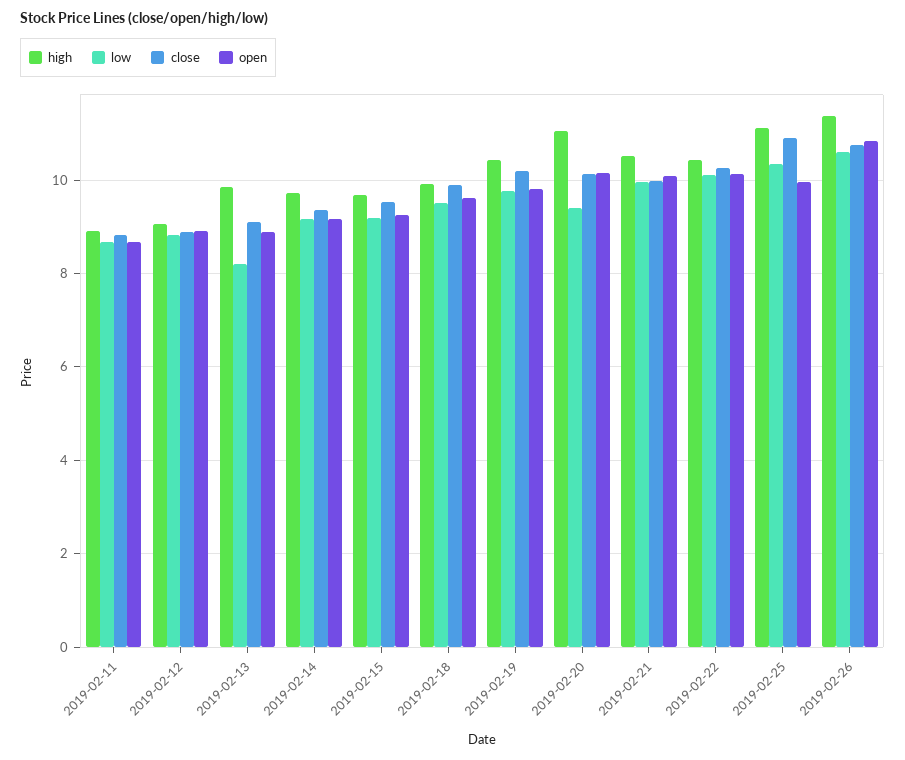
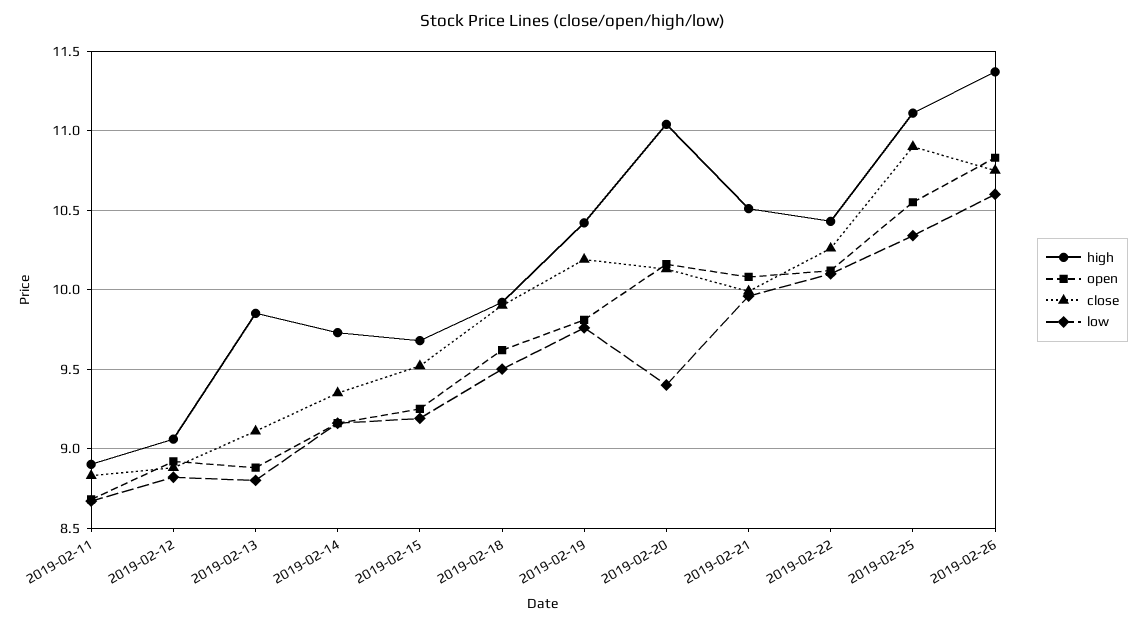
low, 2019-02-13: 8.2 -> 8.8
open, 2019-02-25: 10 -> 10.55

